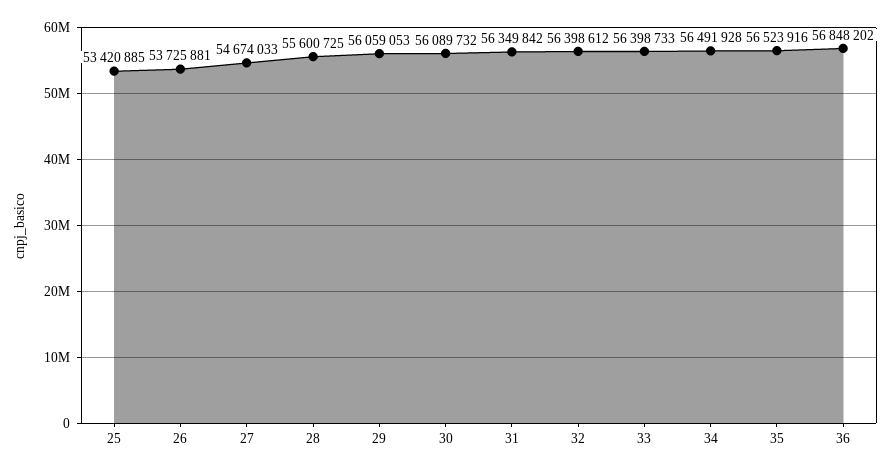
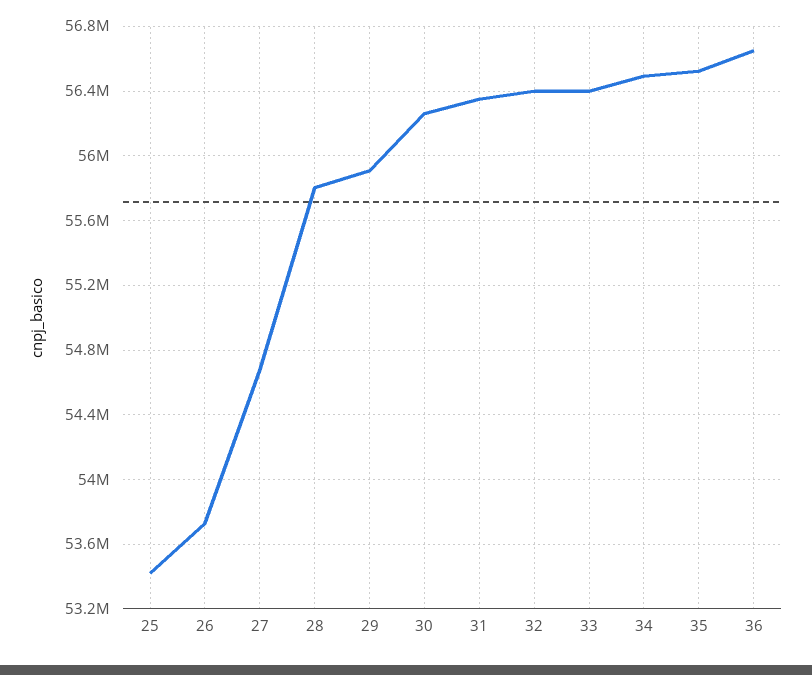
28: 55600725 -> 55800000
29: 56059053 -> 55900000
30: 56089732 -> 56250000
36: 56848202 -> 56650000

